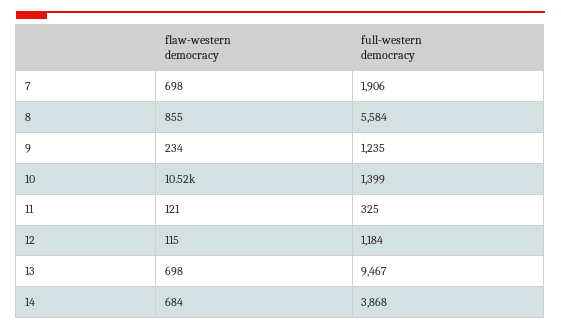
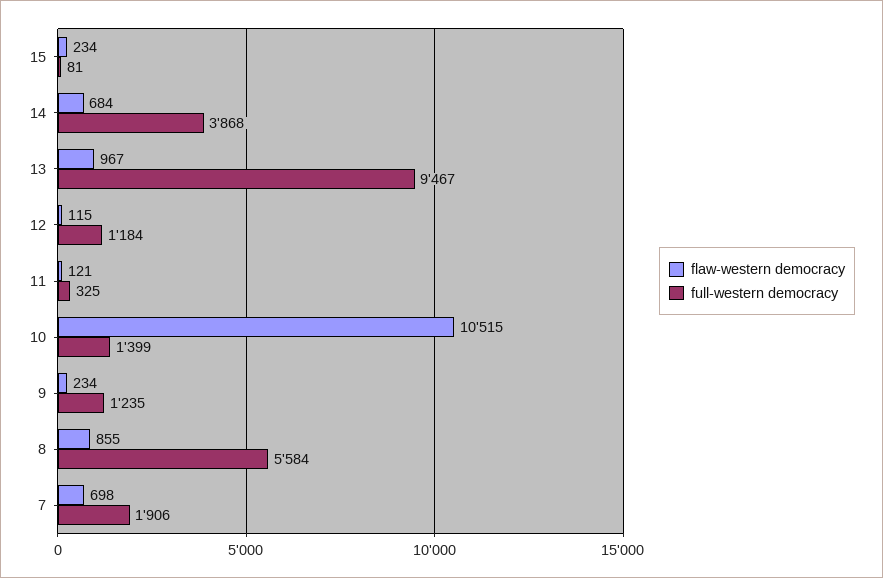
flaw-western democracy, 13: 698 -> 967
flaw-western democracy, 15: none -> 234
full-western democracy, 15: none -> 81

